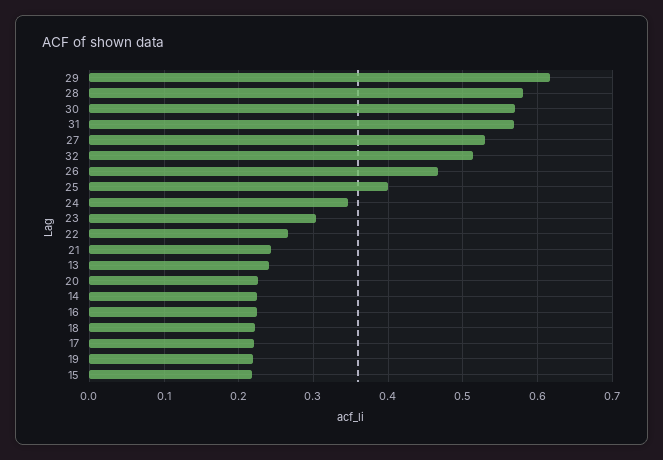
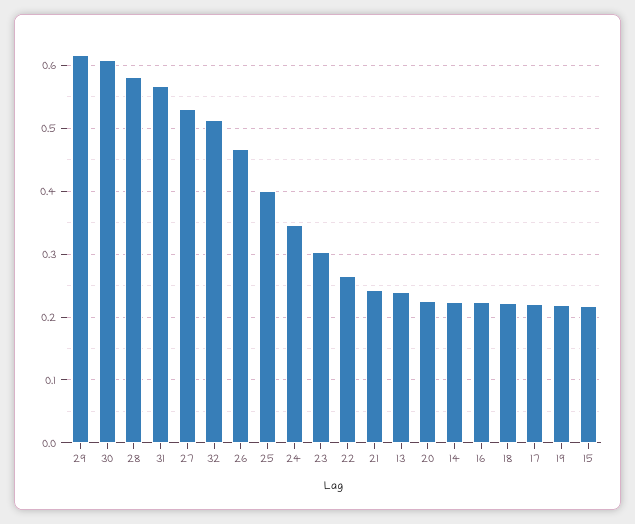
30: 0.57 -> 0.61

